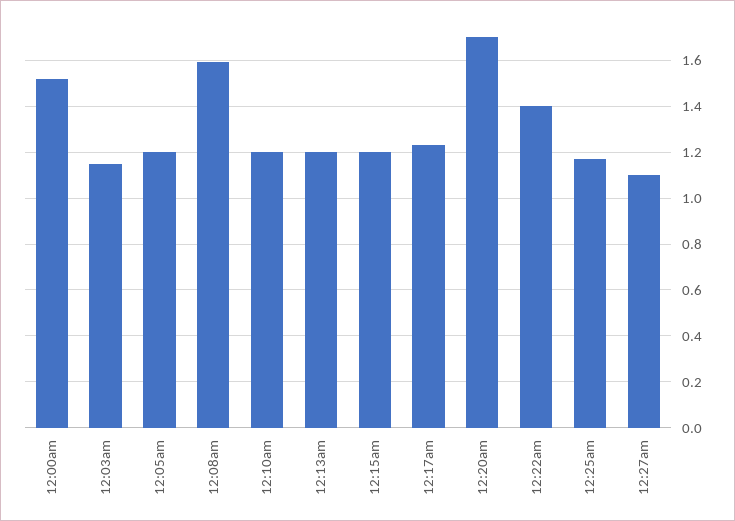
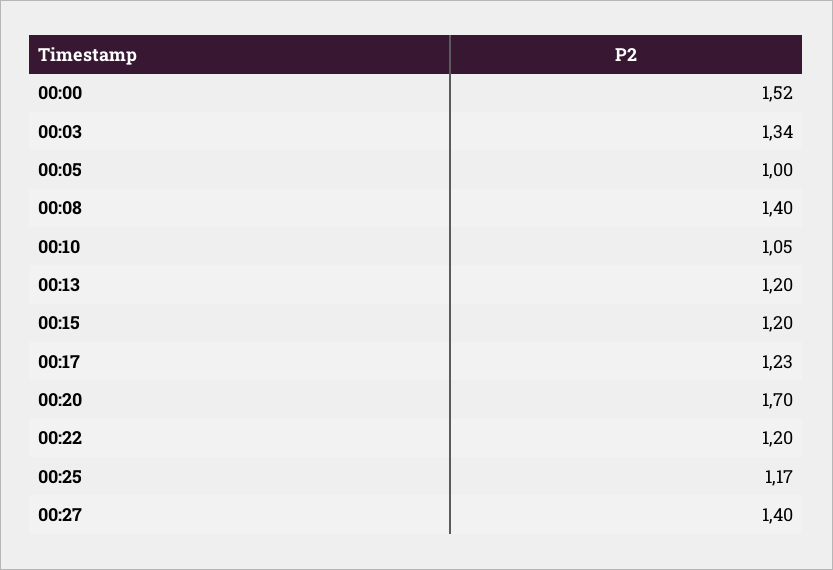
12:03am: 1.15 -> 1.34
12:05am: 1.2 -> 1
12:08am: 1.6 -> 1.4
12:10am: 1.2 -> 1.05
12:22am: 1.4 -> 1.2
12:27am: 1.1 -> 1.4

